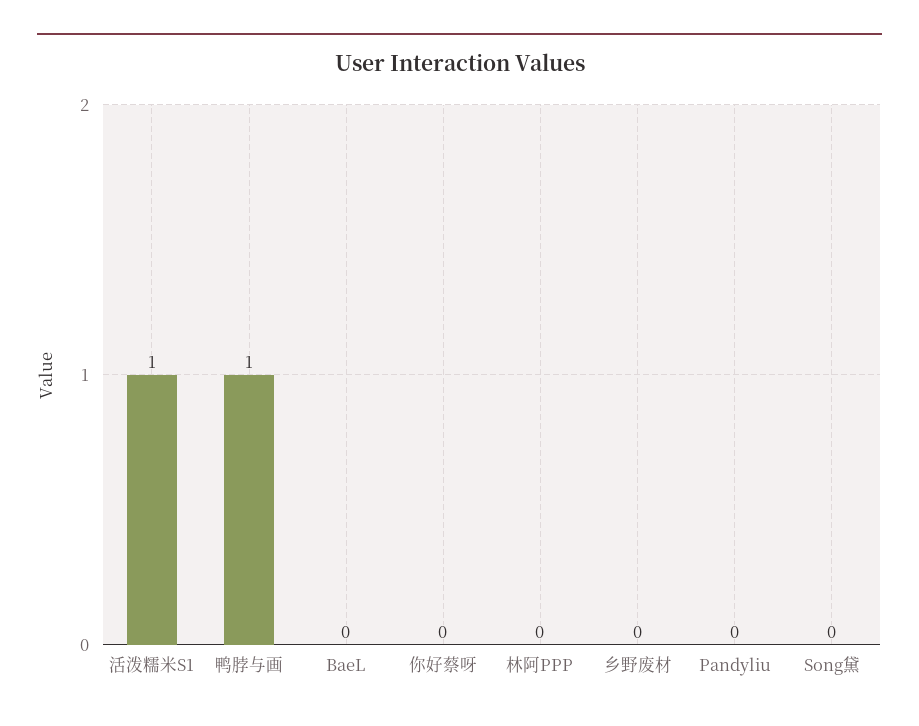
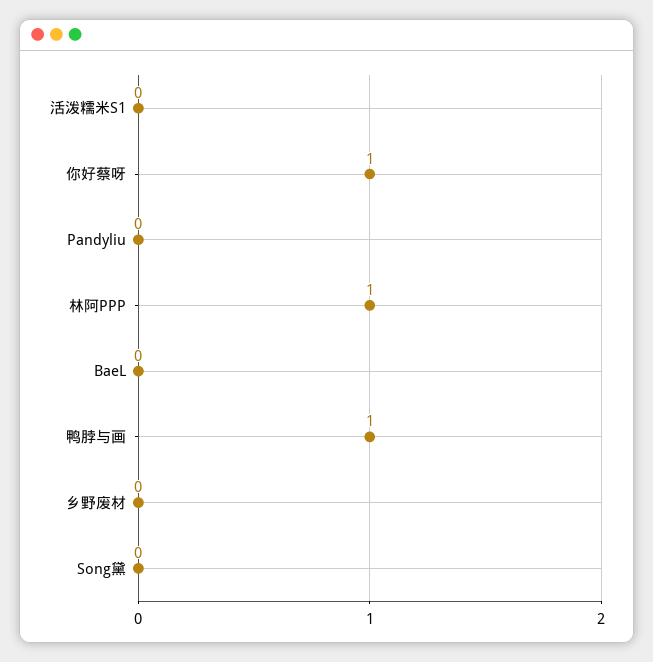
活泼糯米S1: 1 -> 0
你好蔡呀: 0 -> 1
林阿PPP: 0 -> 1

